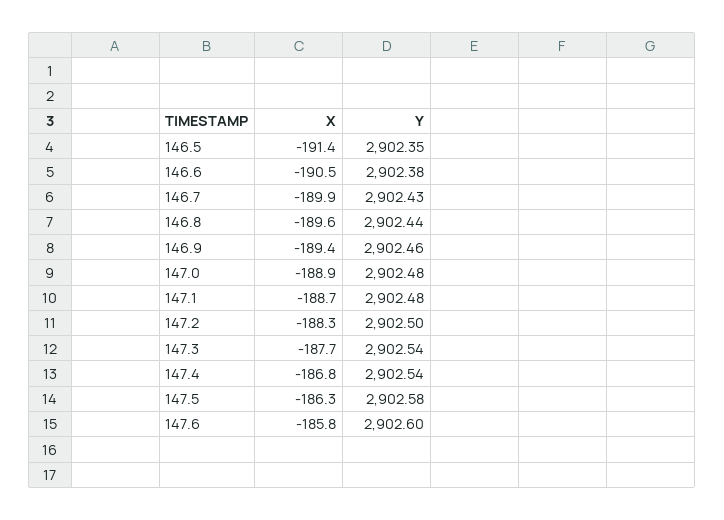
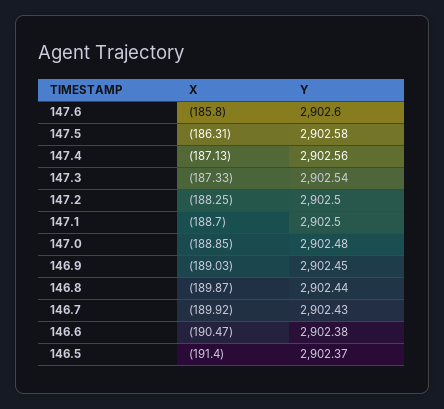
Y, 146.5: 2902.35 -> 2902.37
X, 146.8: -189.6 -> -189.87
X, 146.9: -189.4 -> -189.03
Y, 146.9: 2902.46 -> 2902.45
Y, 147.1: 2902.48 -> 2902.5
X, 147.3: -187.7 -> -187.33
X, 147.4: -186.8 -> -187.13
Y, 147.4: 2902.54 -> 2902.56

